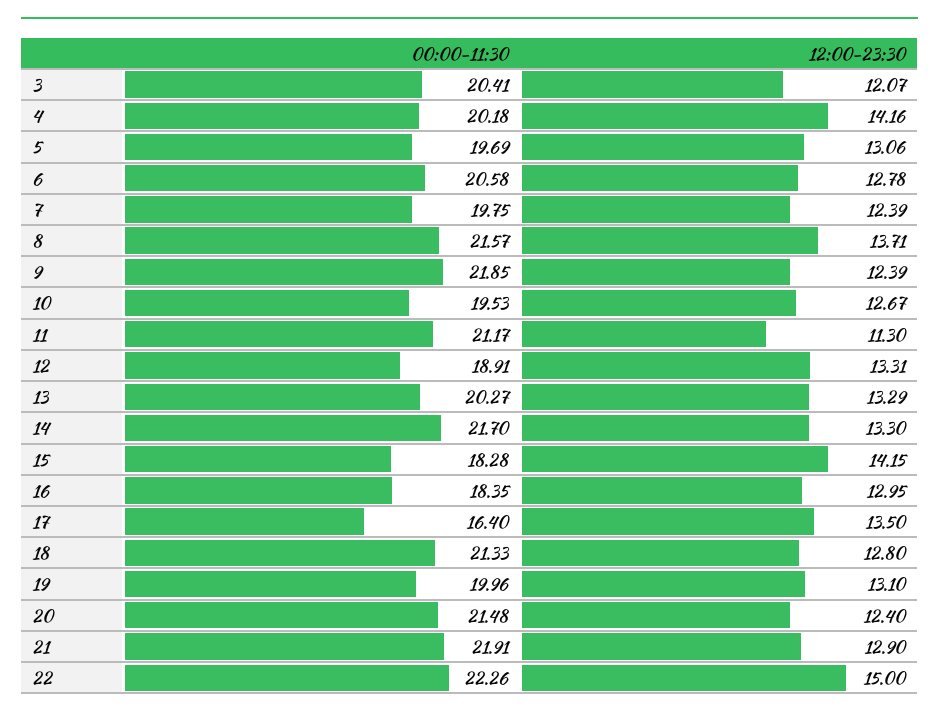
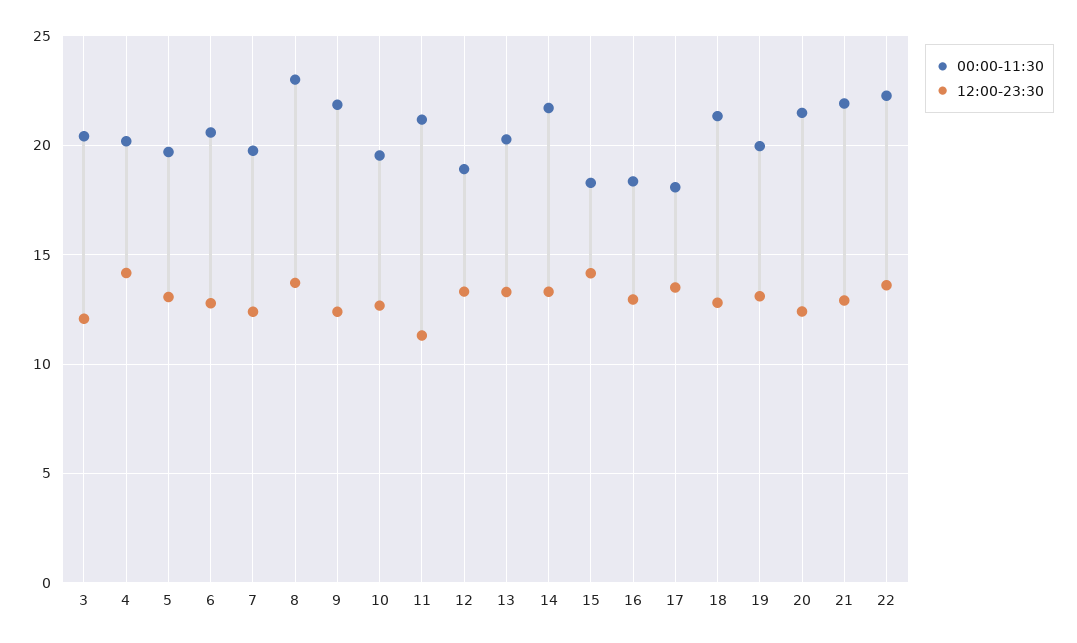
00:00-11:30, 8: 21.57 -> 23
00:00-11:30, 17: 16.4 -> 18
12:00-23:30, 22: 15 -> 13.5

